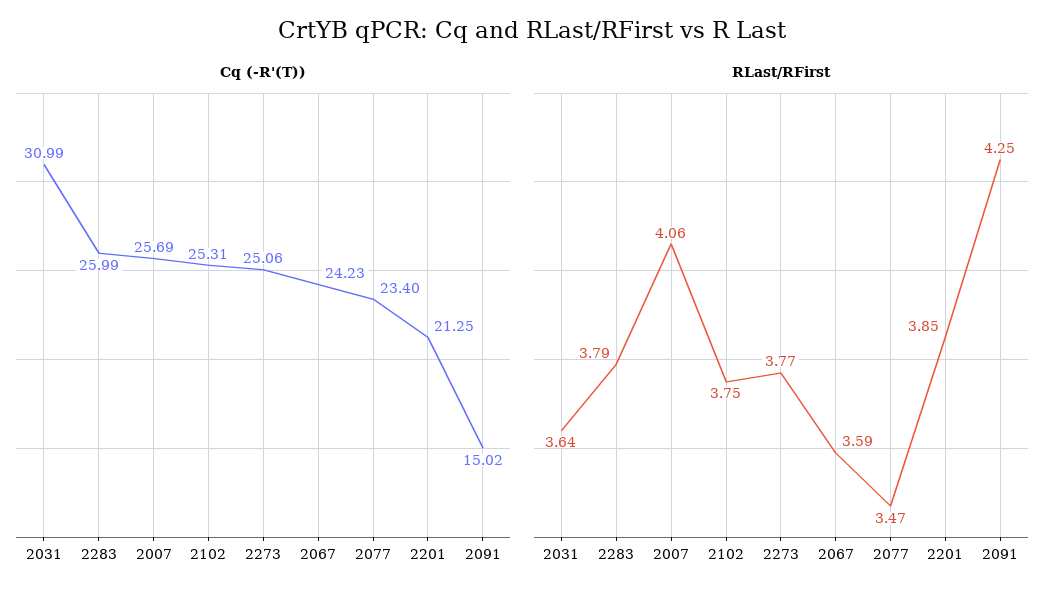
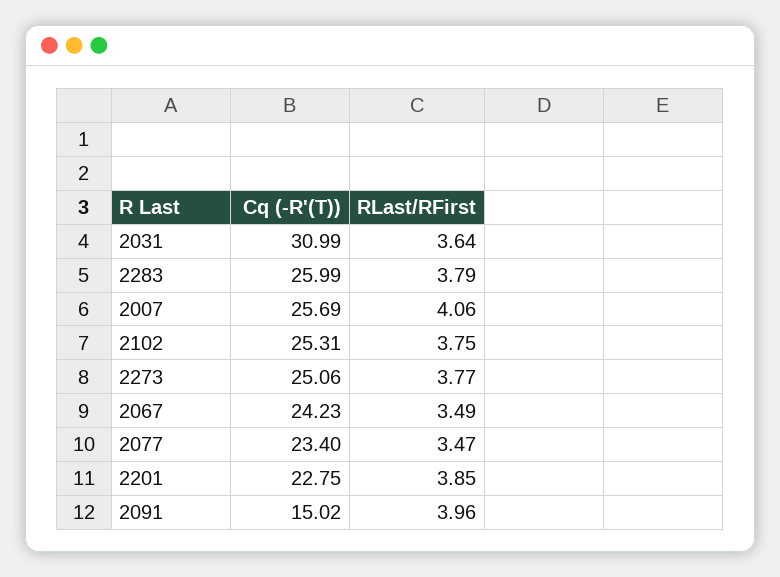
Cq (-R'(T)), 2201: 21.25 -> 22.75
RLast/RFirst, 2067: 3.59 -> 3.49
RLast/RFirst, 2091: 4.25 -> 3.96

